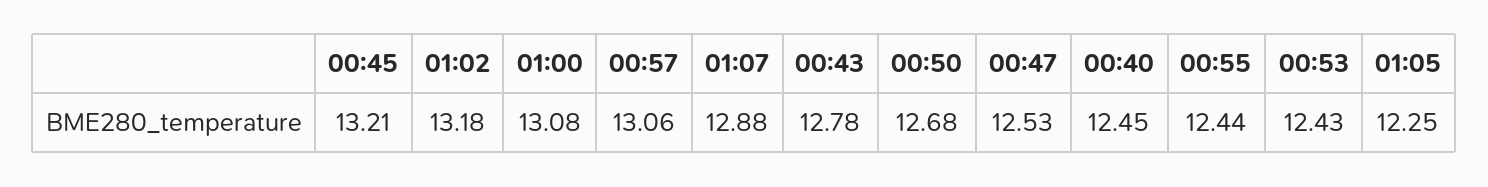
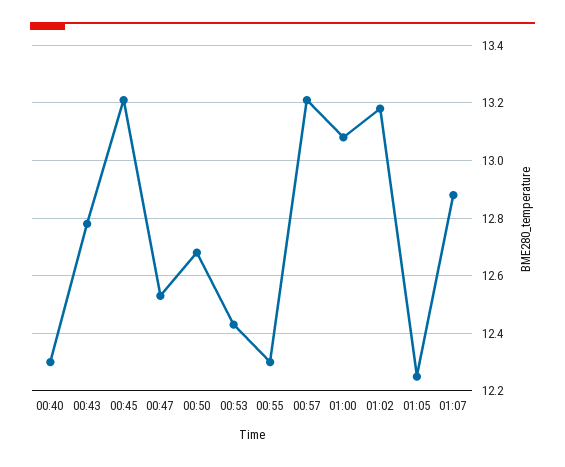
00:57: 13.06 -> 13.2
00:40: 12.45 -> 12.3
00:55: 12.44 -> 12.3

